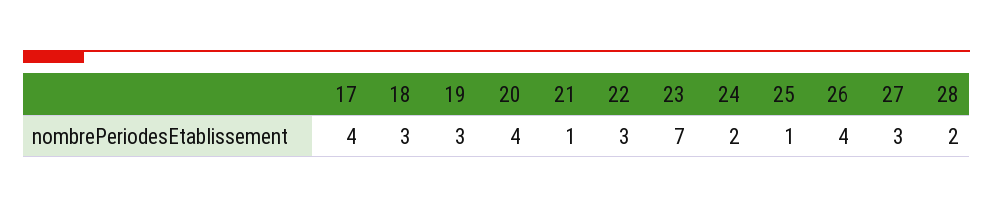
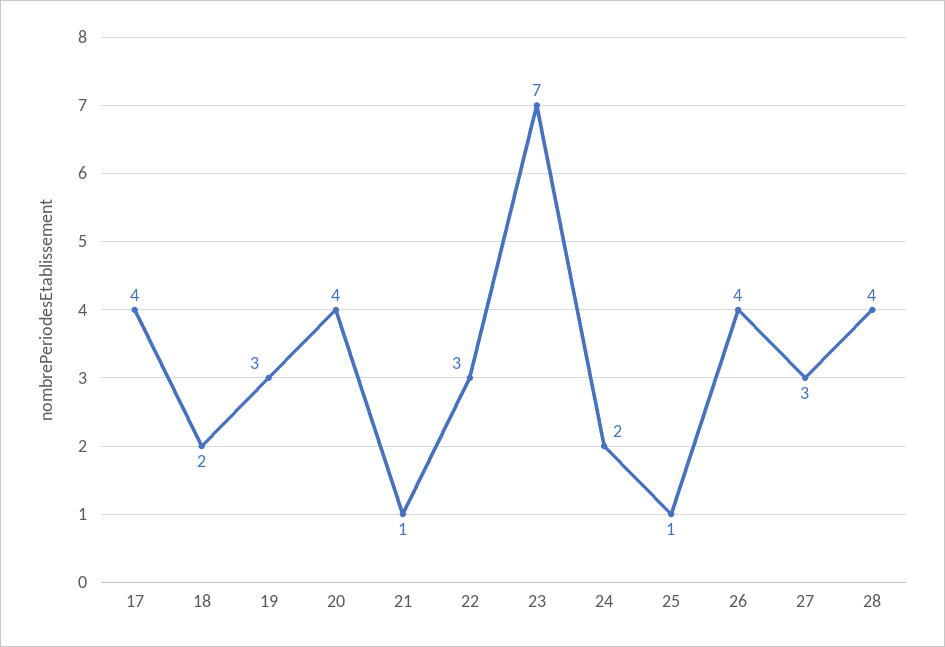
18: 3 -> 2
28: 2 -> 4

